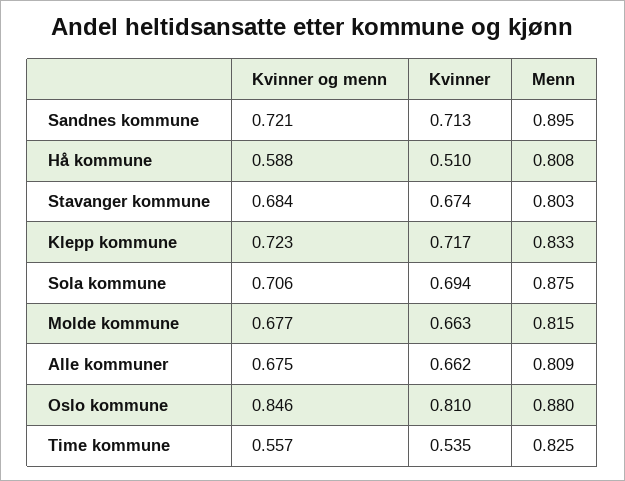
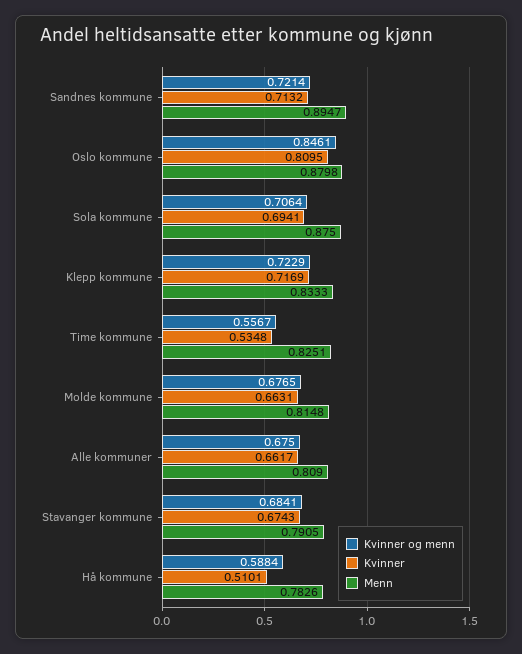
Menn, Hå kommune: 0.808 -> 0.7826
Menn, Stavanger kommune: 0.803 -> 0.7905

